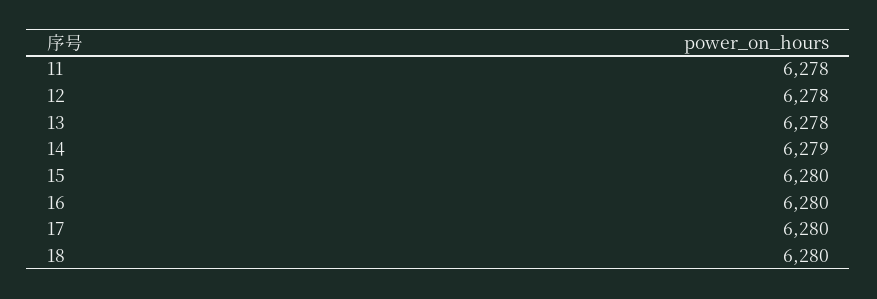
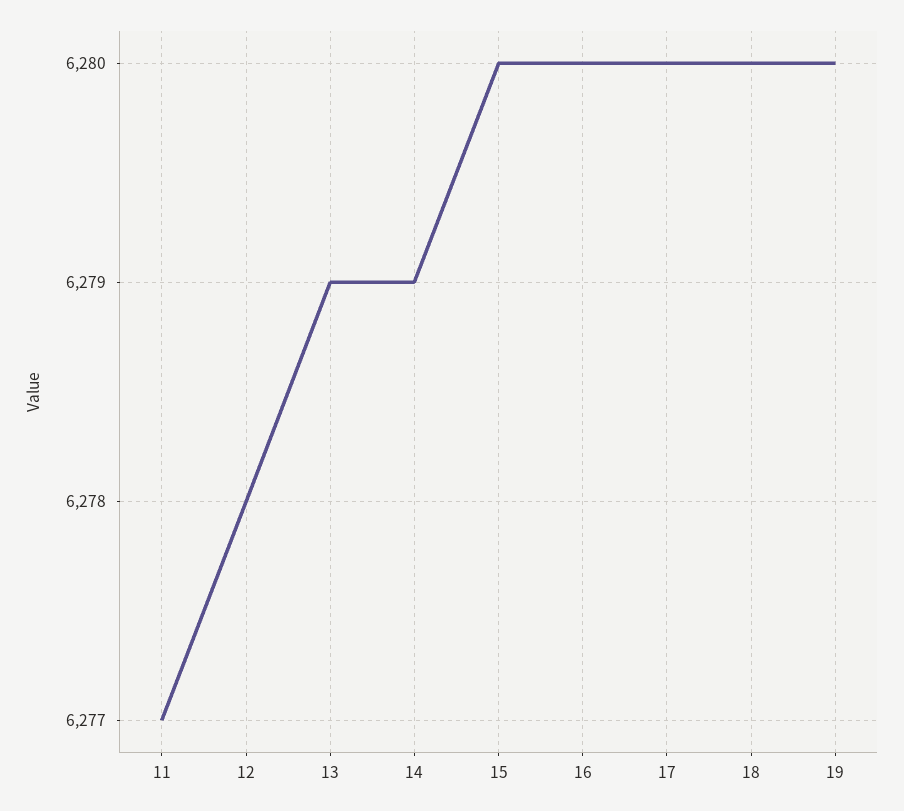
11: 6278 -> 6277
13: 6278 -> 6279
19: none -> 6280

